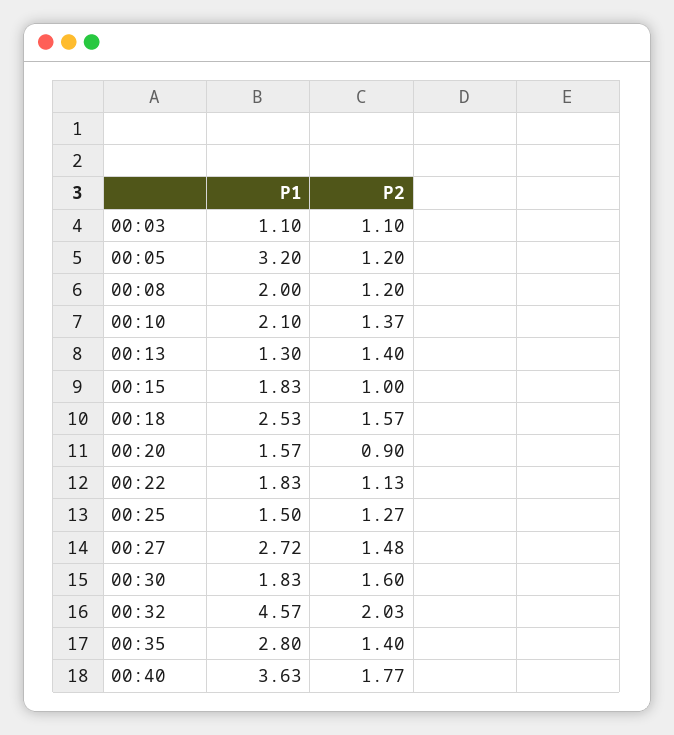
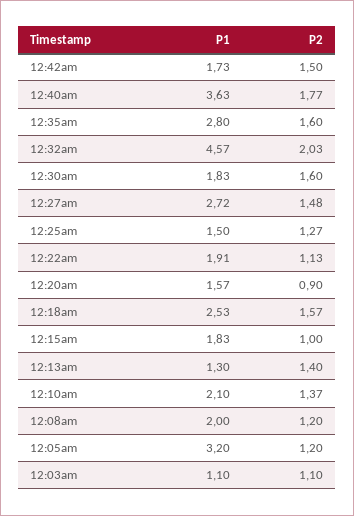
P1, 00:22: 1.83 -> 1.91
P2, 00:35: 1.4 -> 1.6
P1, 12:42am: none -> 1.73
P2, 12:42am: none -> 1.5

